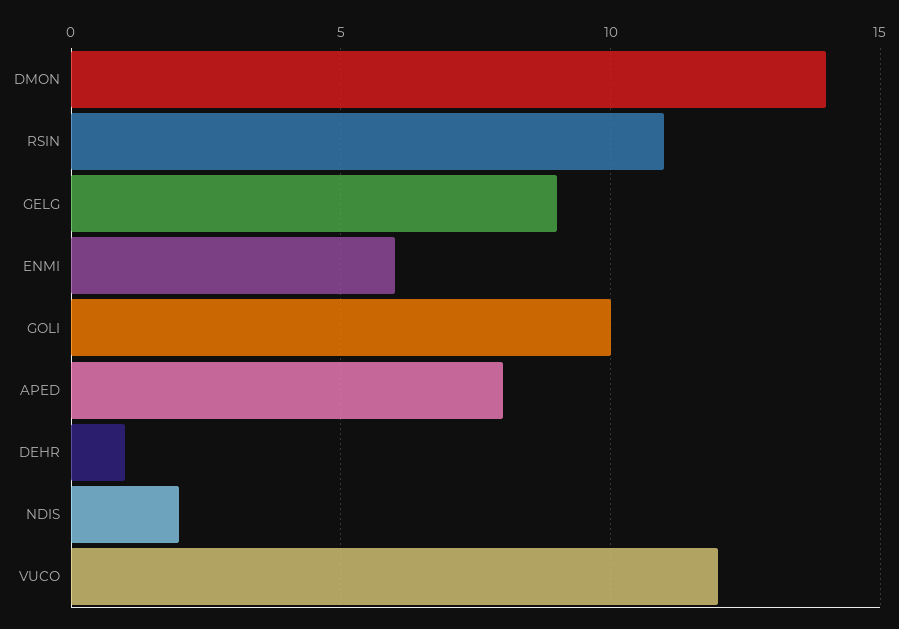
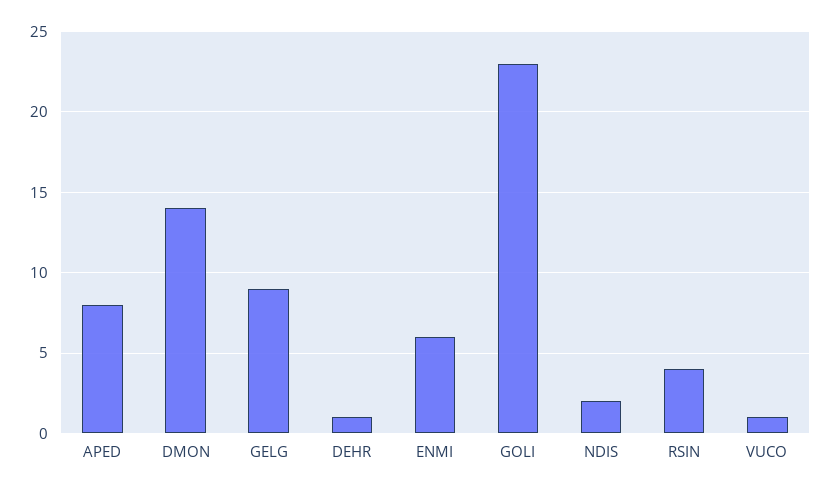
RSIN: 11 -> 4
GOLI: 10 -> 23
VUCO: 12 -> 1

